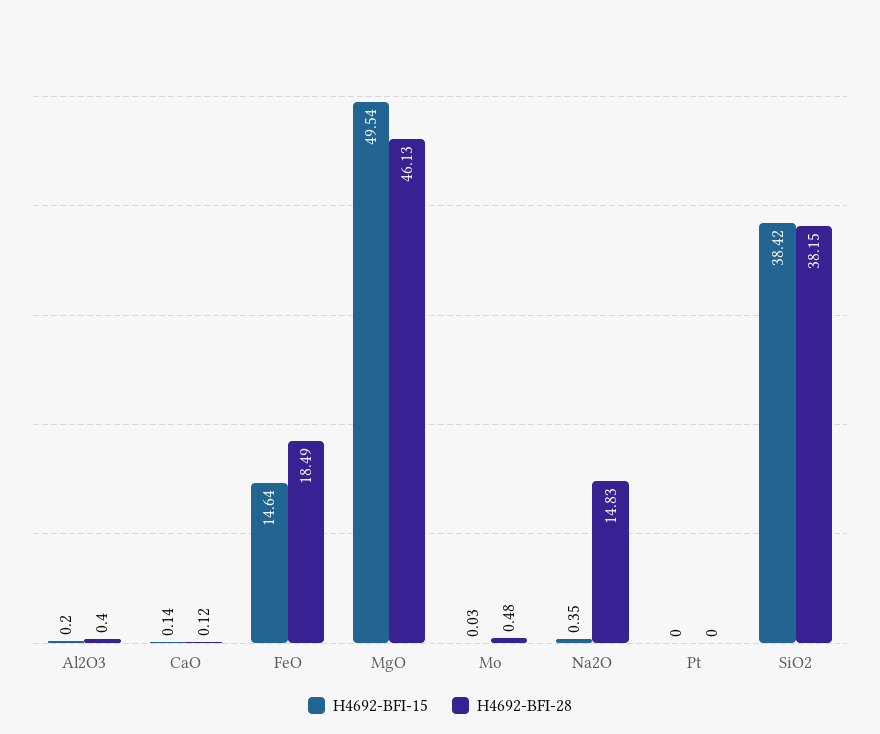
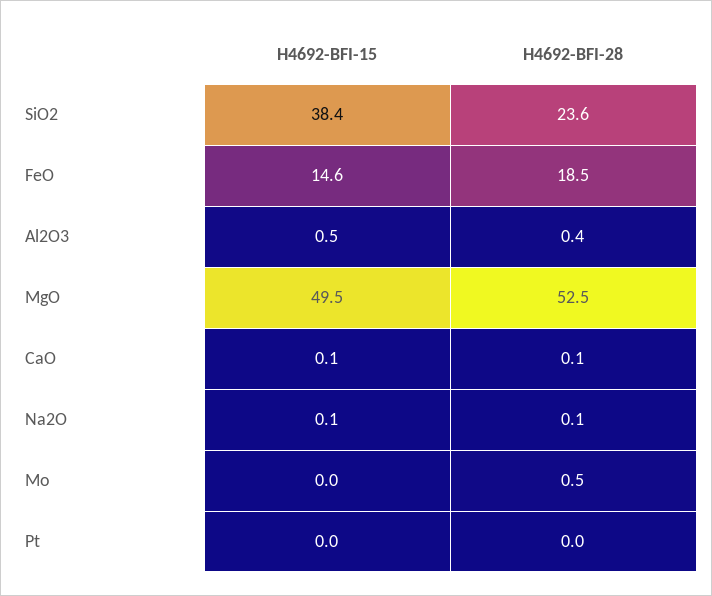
H4692-BFI-15, Al2O3: 0.2 -> 0.5
H4692-BFI-28, MgO: 46.13 -> 52.5
H4692-BFI-15, Na2O: 0.35 -> 0.1
H4692-BFI-28, Na2O: 14.83 -> 0.1
H4692-BFI-28, SiO2: 38.15 -> 23.6

